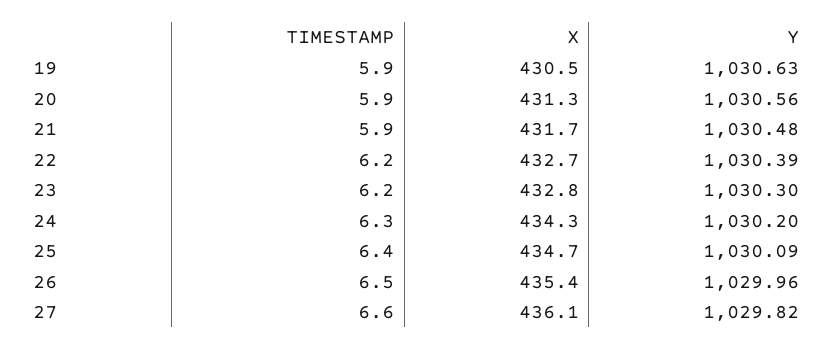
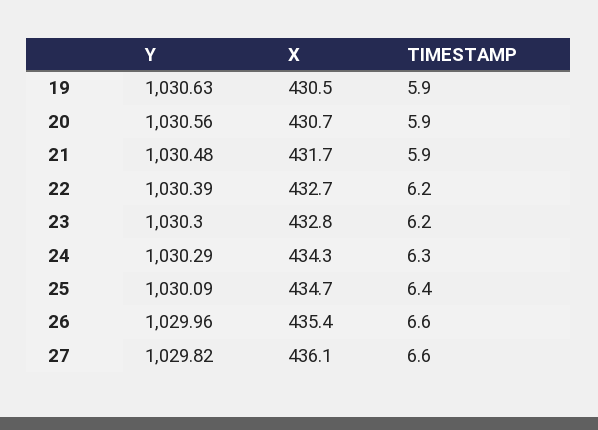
X, 20: 431.3 -> 430.7
Y, 24: 1030.2 -> 1030.29
TIMESTAMP, 26: 6.5 -> 6.6

